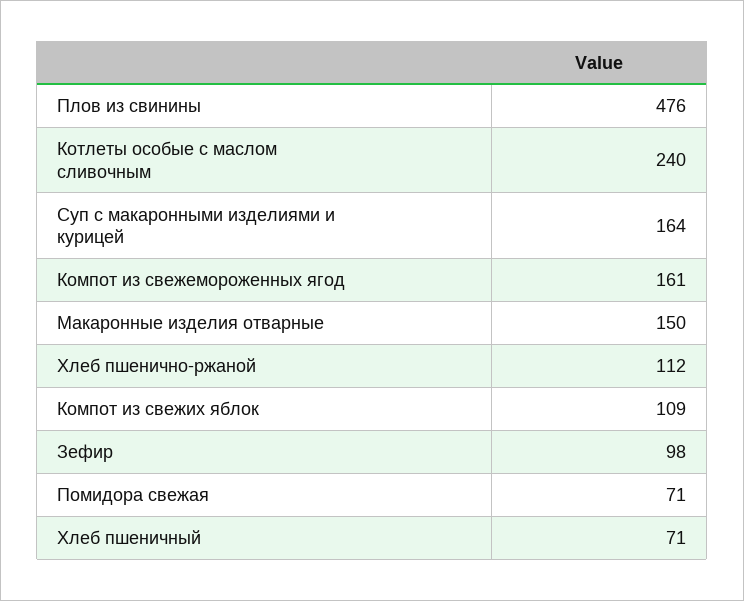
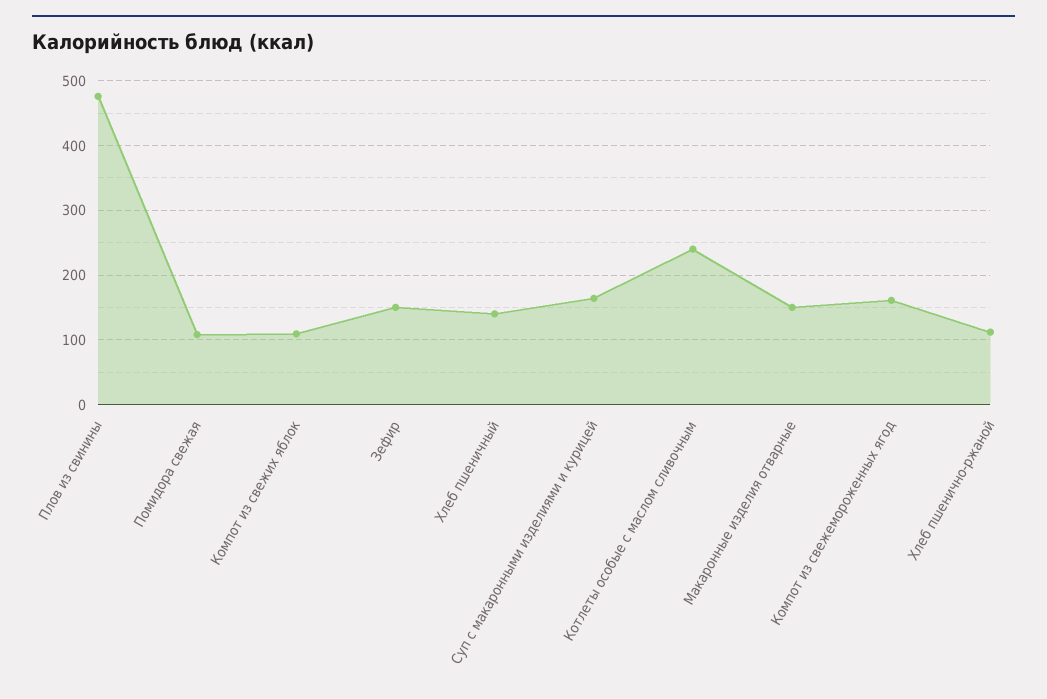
Зефир: 98 -> 150
Помидора свежая: 71 -> 110
Хлеб пшеничный: 71 -> 140

